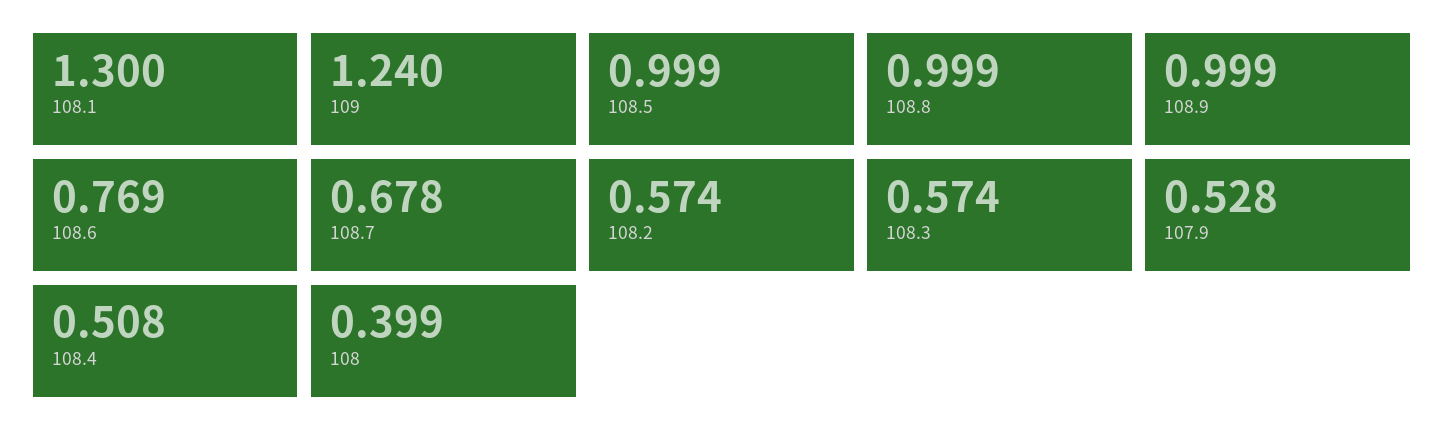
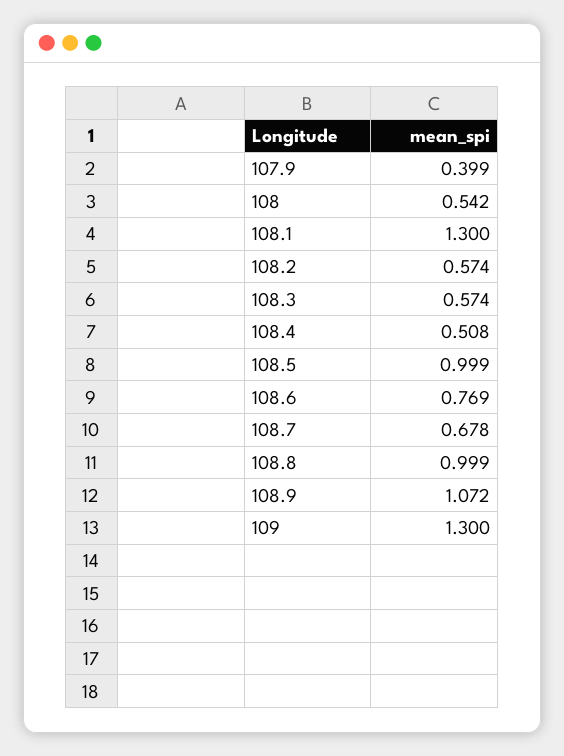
109: 1.24 -> 1.3
108.9: 0.999 -> 1.072
107.9: 0.528 -> 0.399
108: 0.399 -> 0.542

